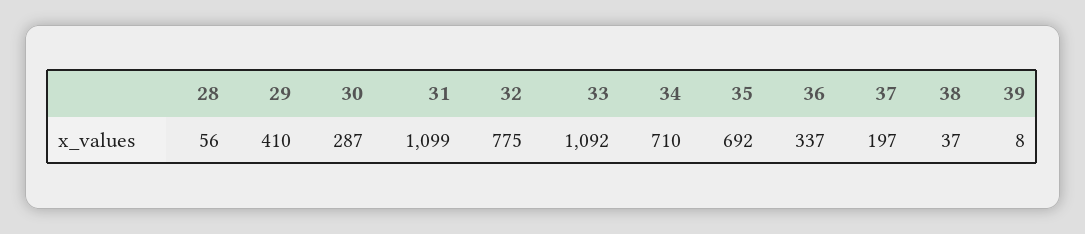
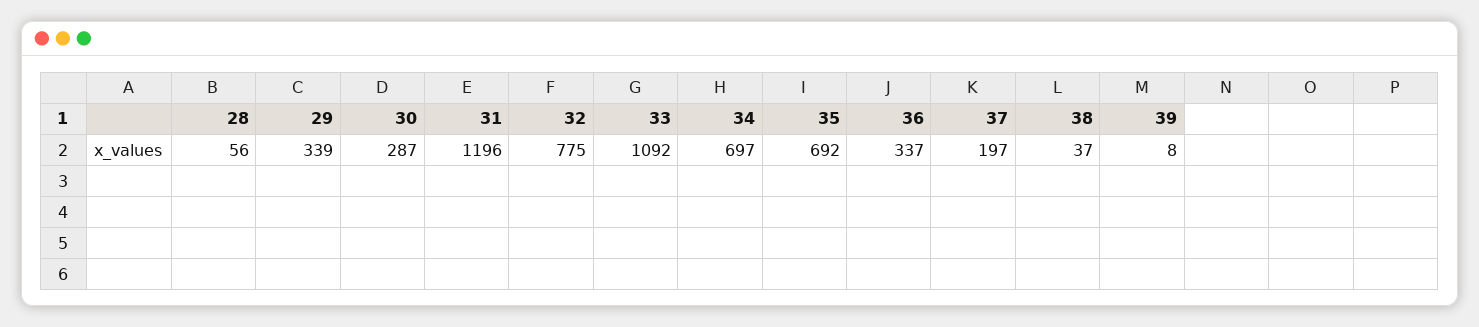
29: 410 -> 339
31: 1099 -> 1196
34: 710 -> 697

